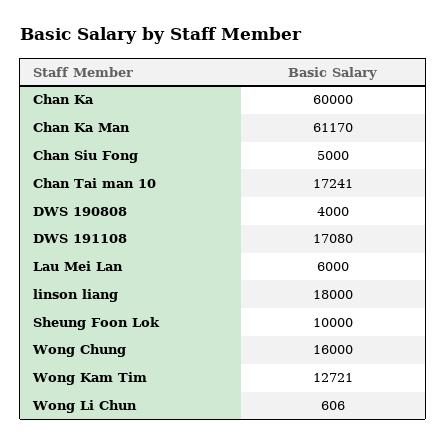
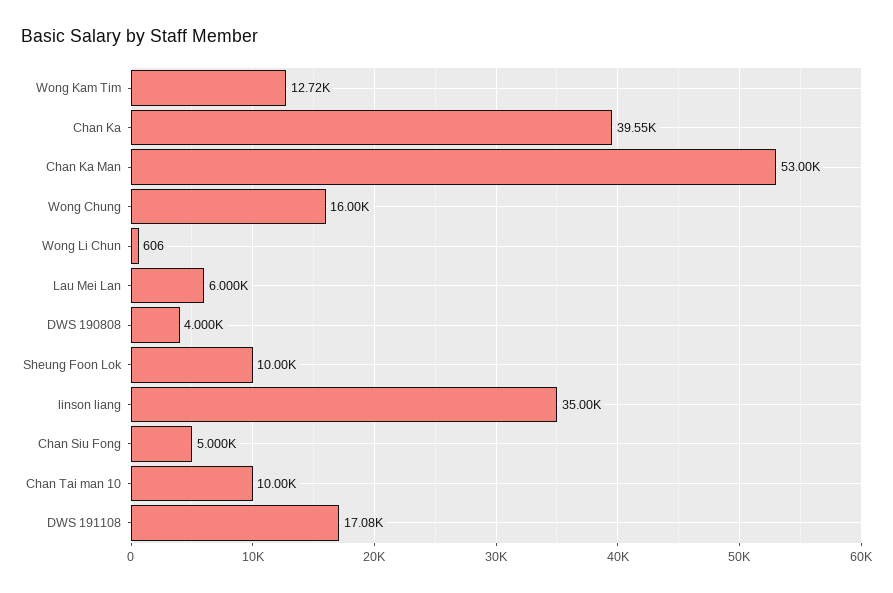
Chan Ka: 60000 -> 39550
Chan Ka Man: 61170 -> 53000
Chan Tai man 10: 17241 -> 10000
linson liang: 18000 -> 35000

